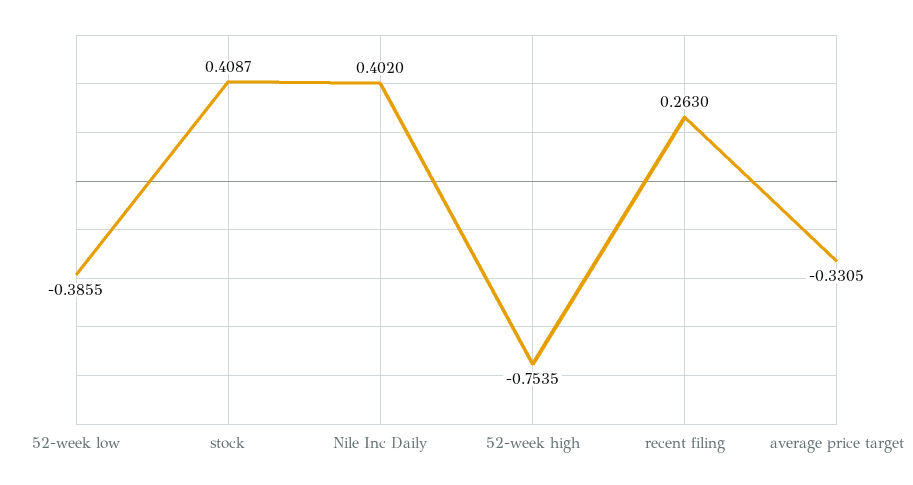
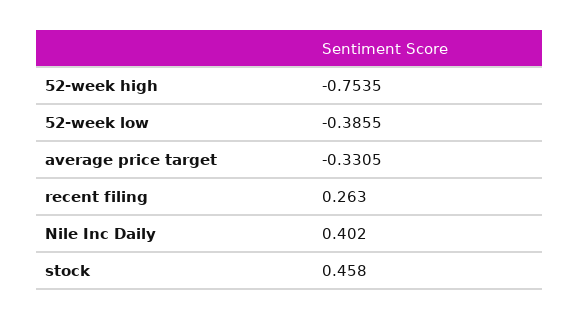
stock: 0.4087 -> 0.458

